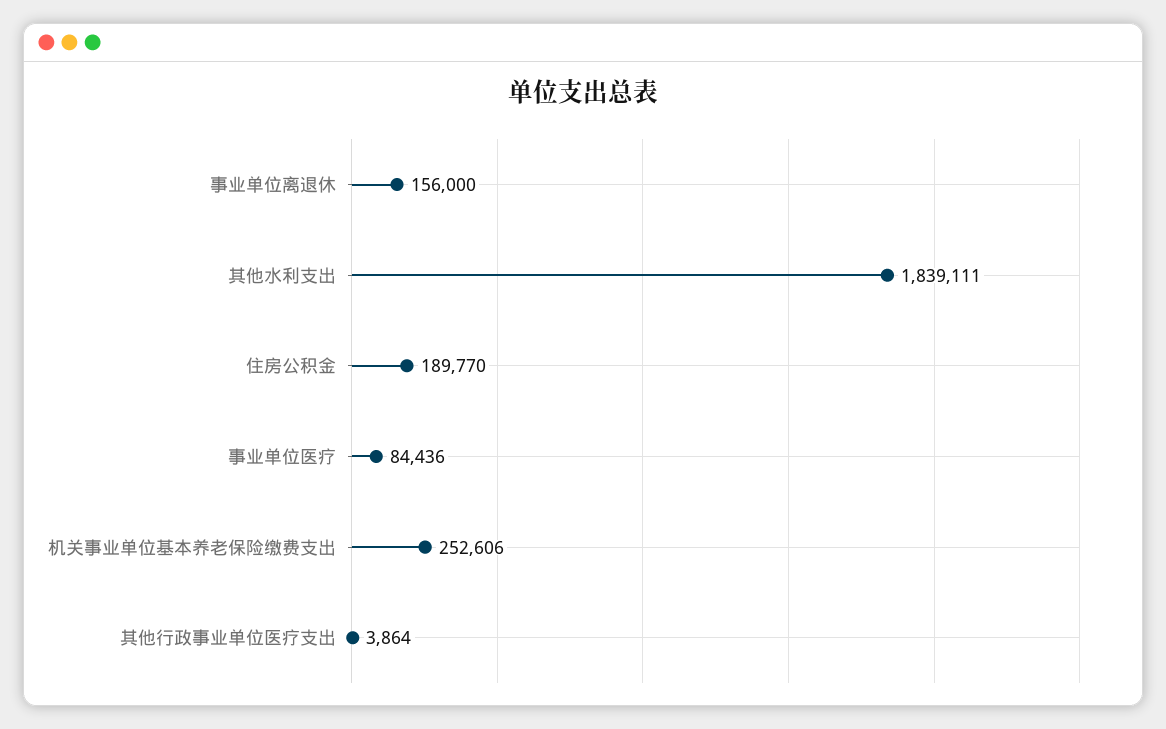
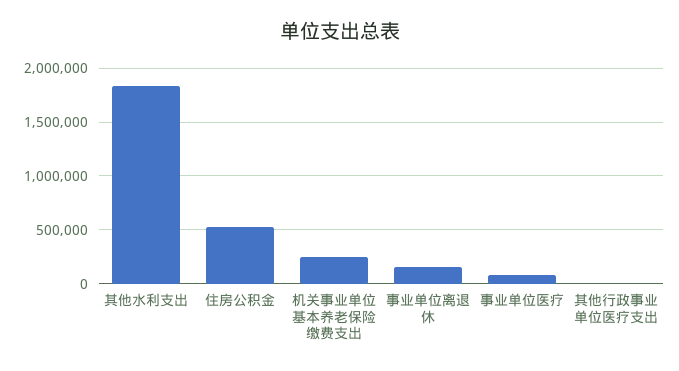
住房公积金: 189770 -> 500000

